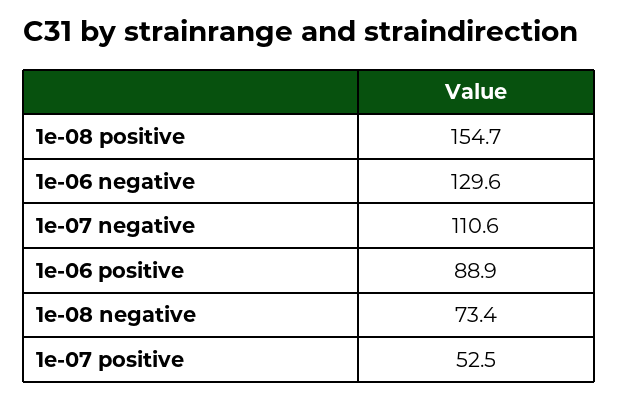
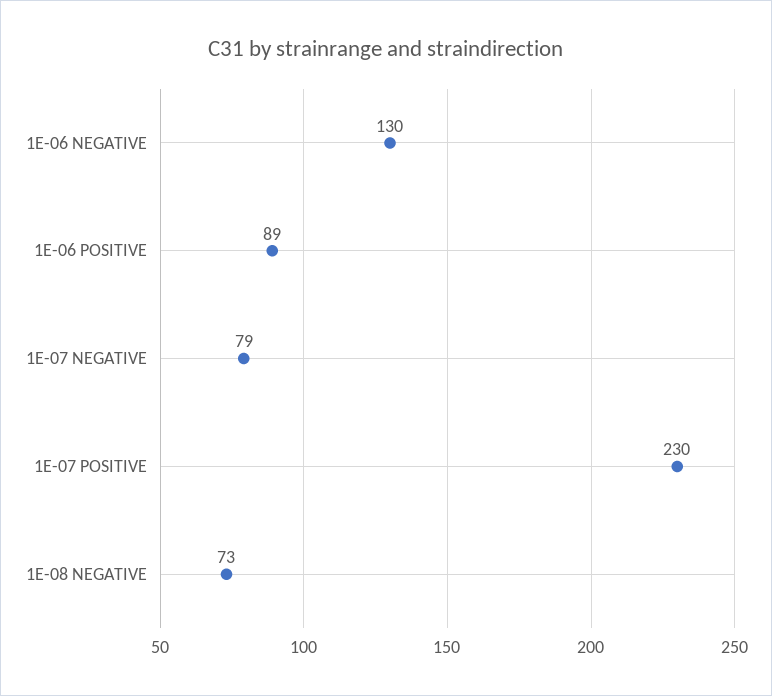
1e-08 positive: 154.7 -> none
1e-07 negative: 110.6 -> 79
1e-07 positive: 52.5 -> 230

